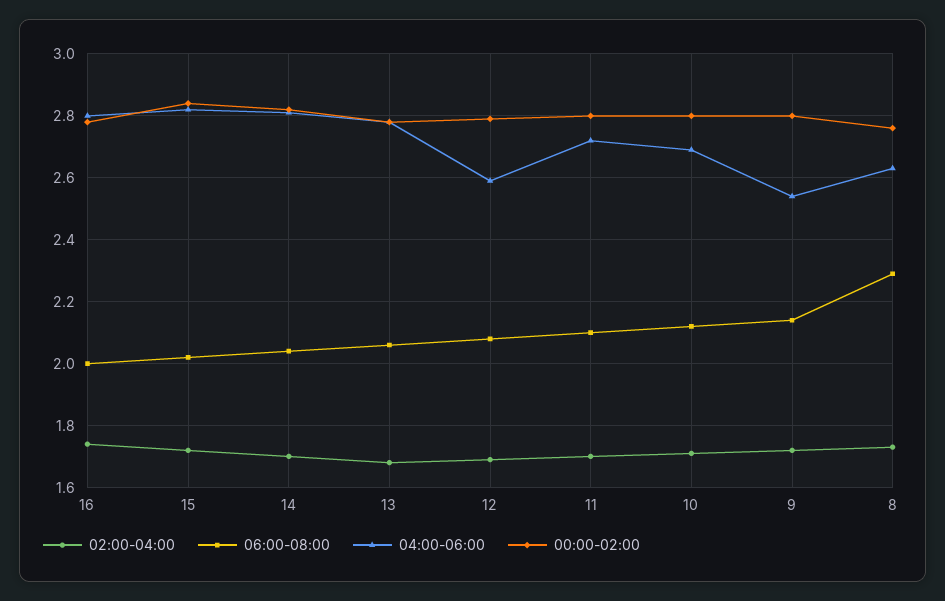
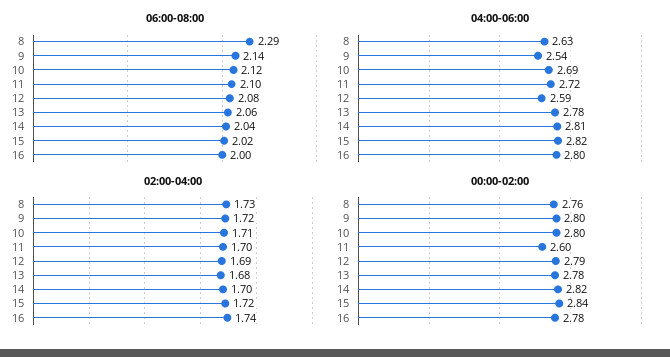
00:00-02:00, 11: 2.8 -> 2.6

